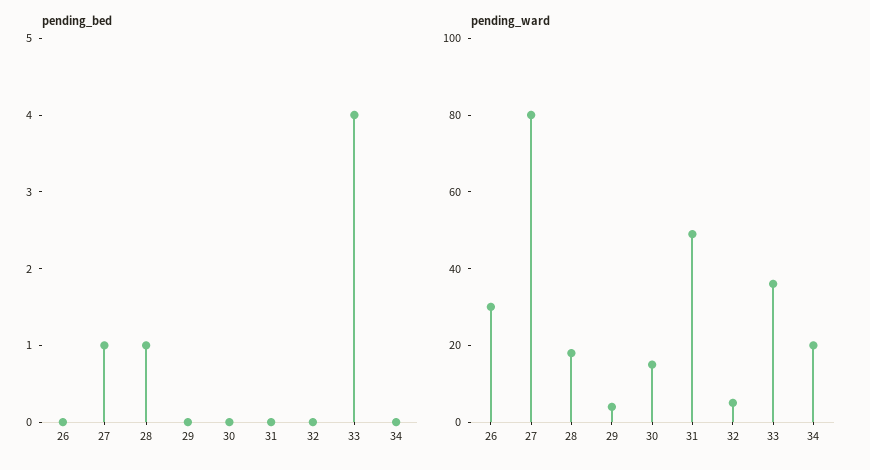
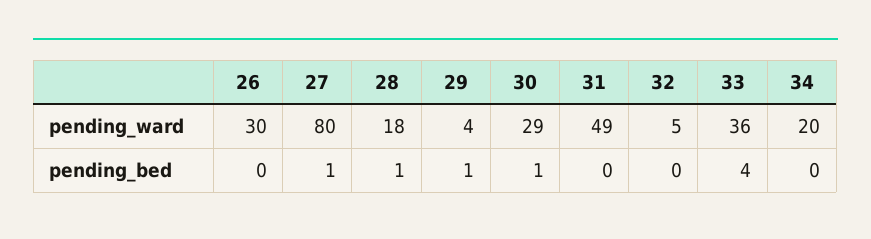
pending_bed, 29: 0 -> 1
pending_bed, 30: 0 -> 1
pending_ward, 30: 15 -> 29

